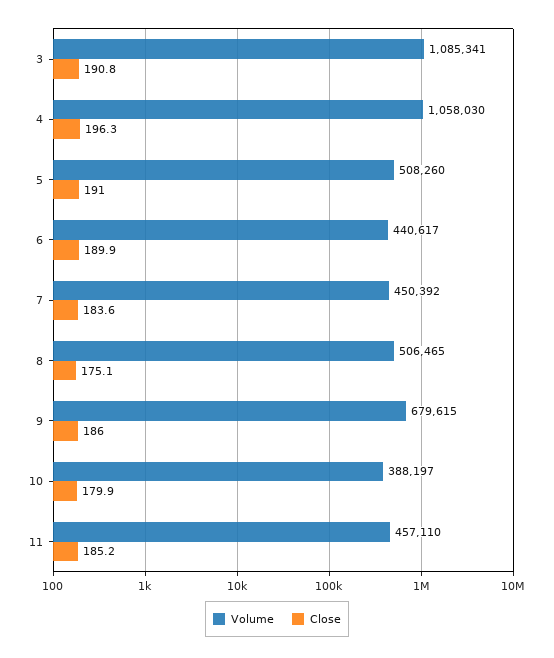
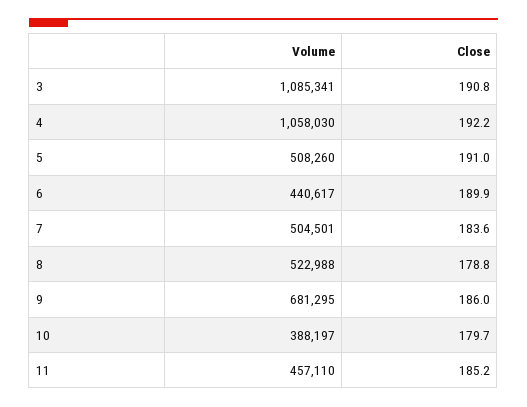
Close, 4: 196.3 -> 192.2
Volume, 7: 450392 -> 504501
Volume, 8: 506465 -> 522988
Close, 8: 175.1 -> 178.8
Volume, 9: 679615 -> 681295
Close, 10: 179.9 -> 179.7

